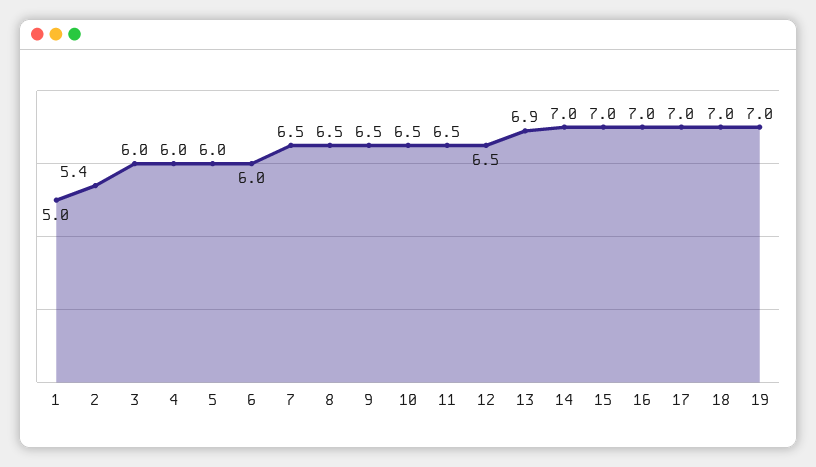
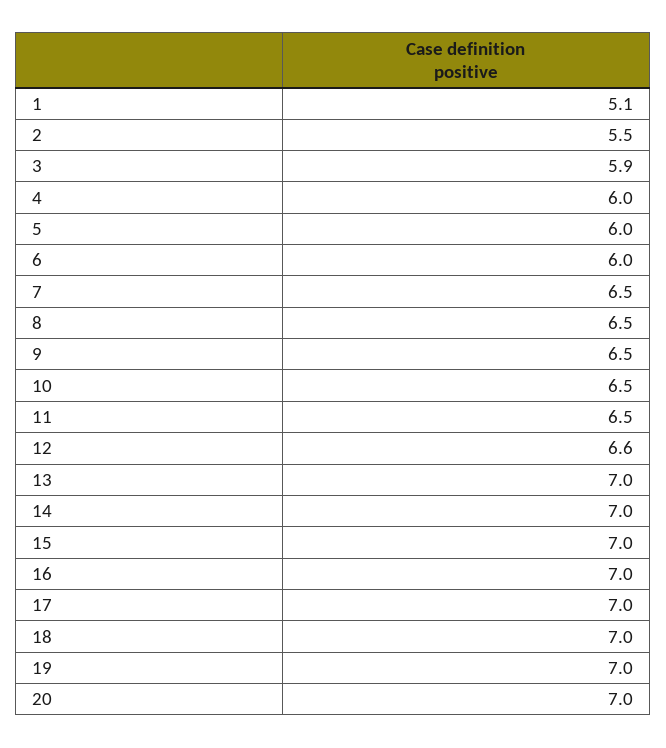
1: 5 -> 5.1
2: 5.4 -> 5.5
3: 6 -> 5.9
12: 6.5 -> 6.6
13: 6.9 -> 7
20: none -> 7

